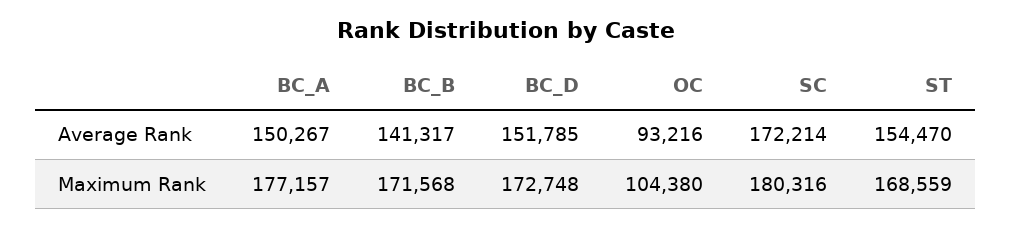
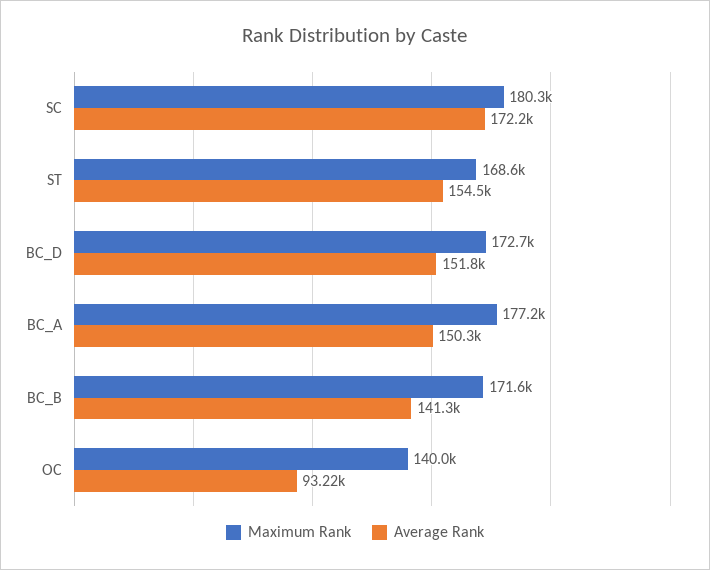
Maximum Rank, OC: 104380 -> 140000

